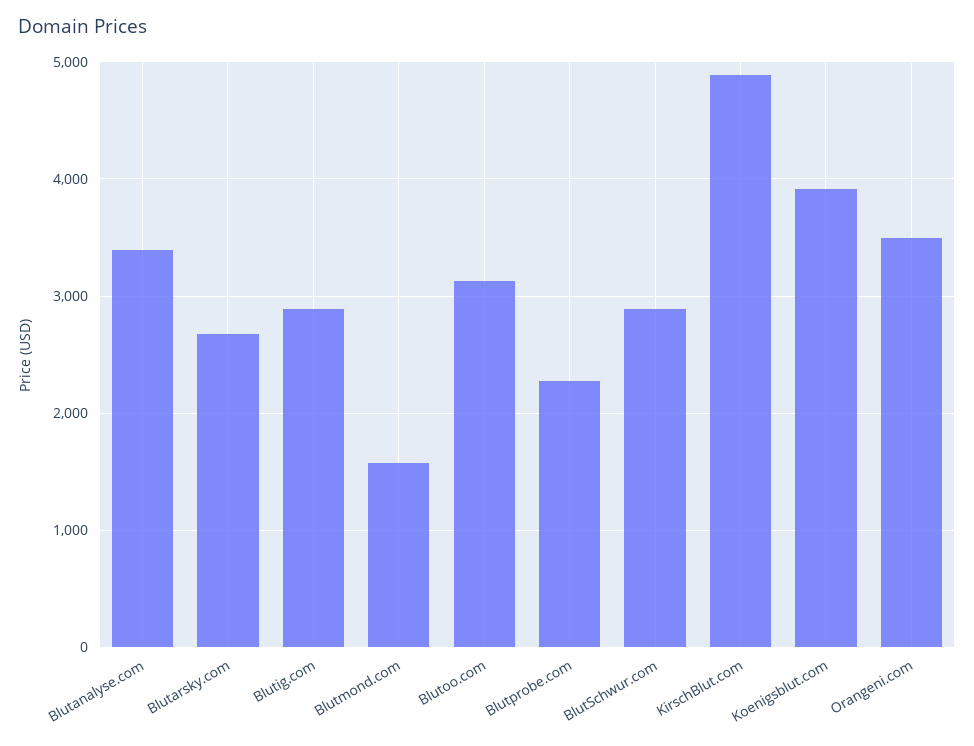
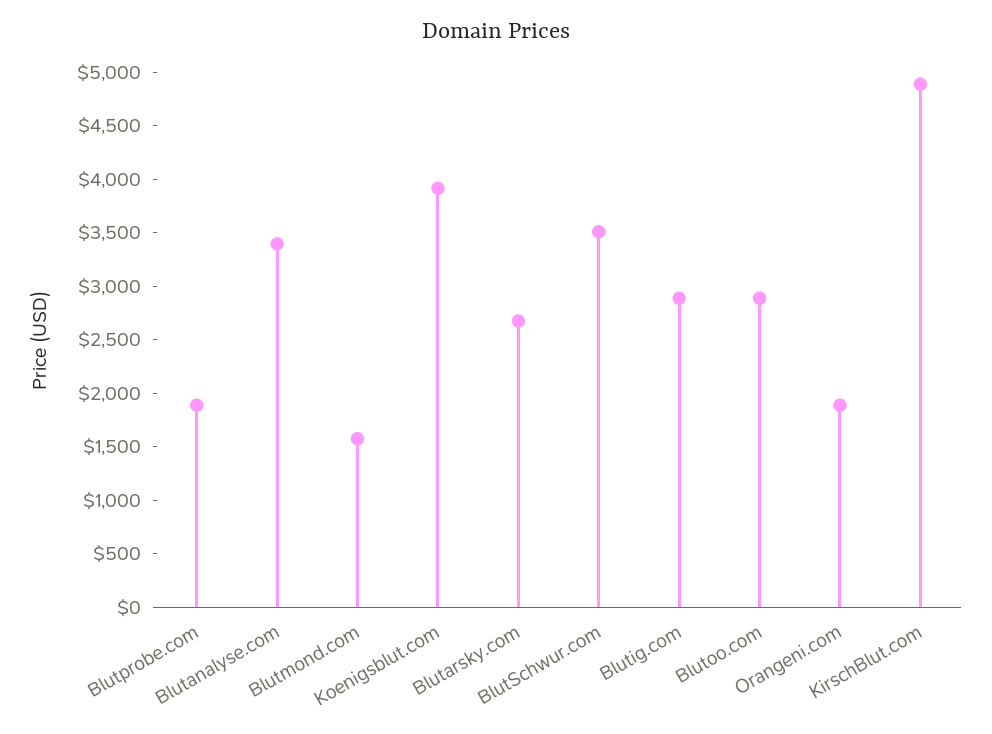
Blutoo.com: 3100 -> 2900
Blutprobe.com: 2300 -> 1900
BlutSchwur.com: 2900 -> 3500
Orangeni.com: 3500 -> 1900

